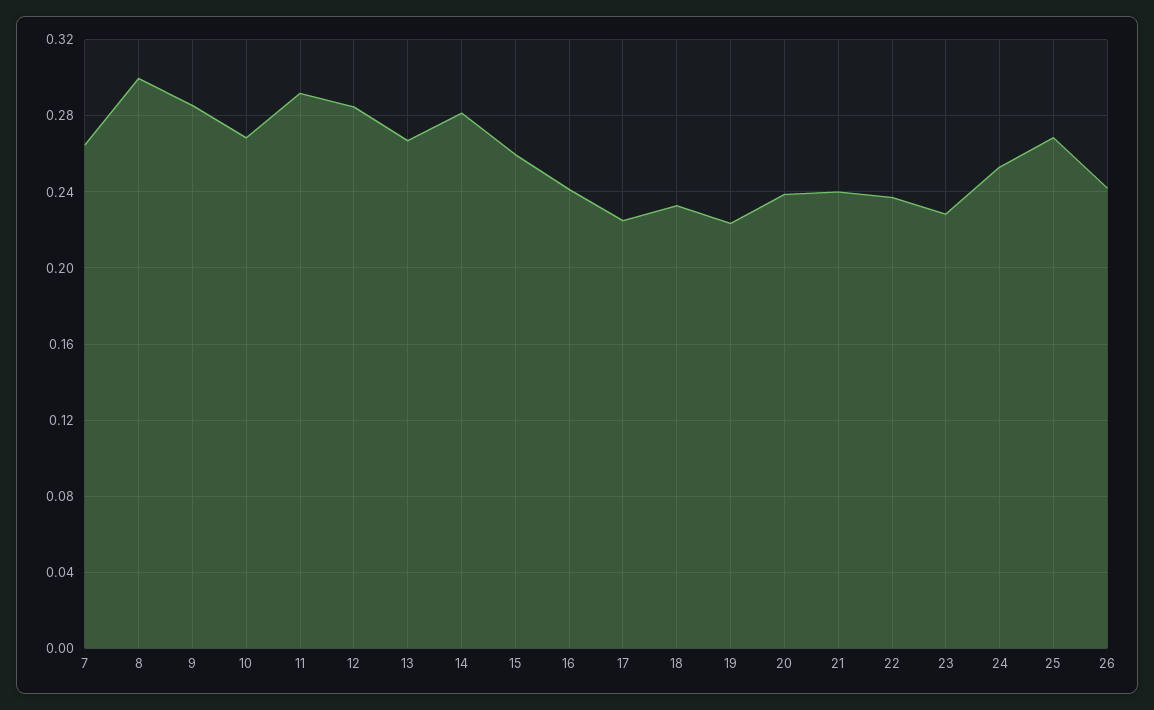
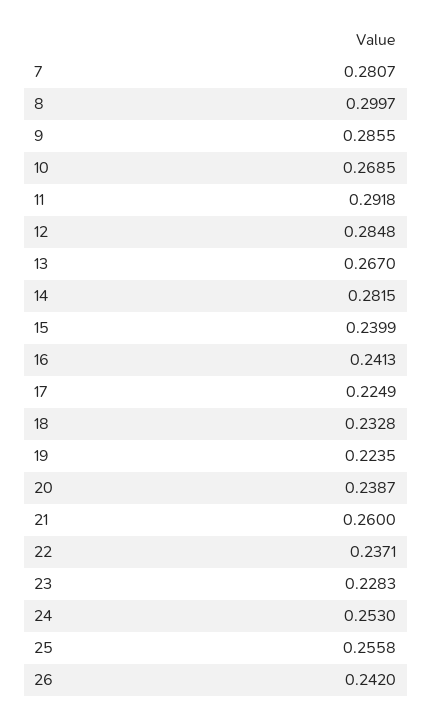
7: 0.265 -> 0.2807
15: 0.26 -> 0.2399
21: 0.24 -> 0.26
25: 0.27 -> 0.2558

